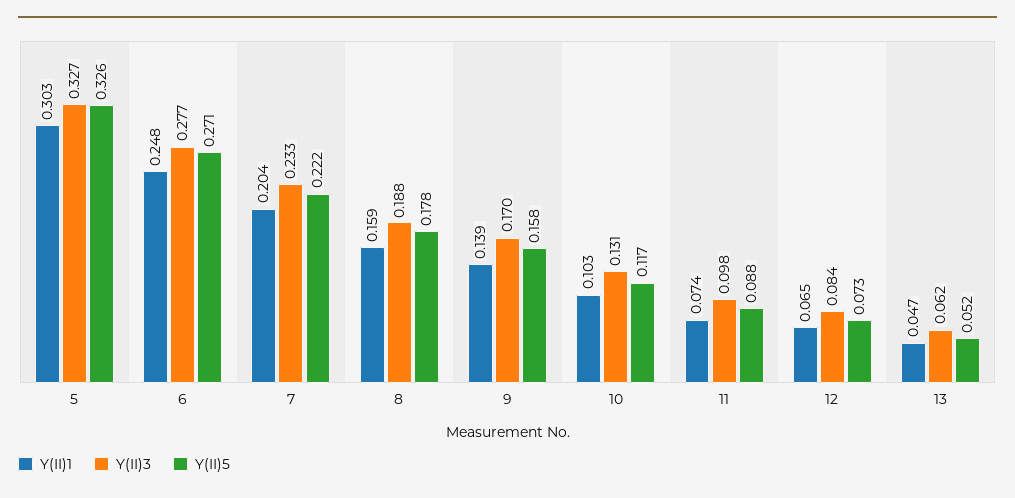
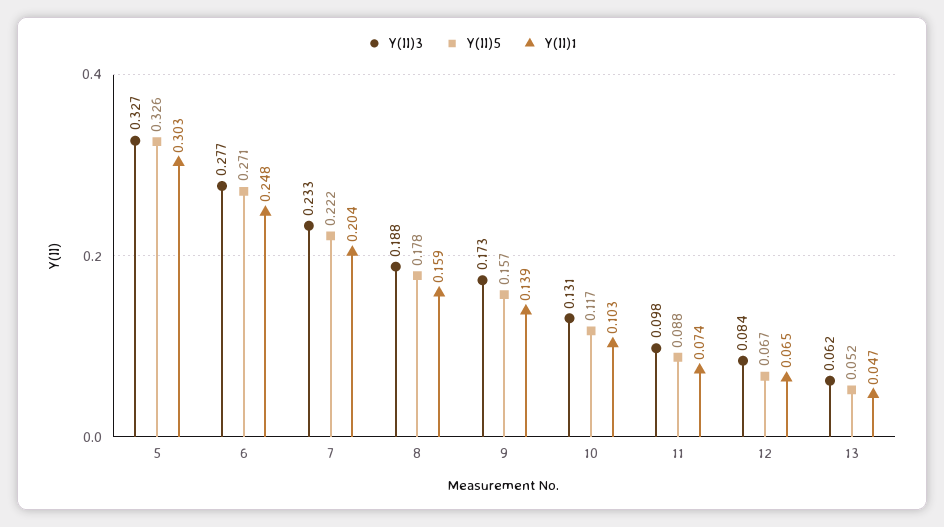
Y(II)3, 9: 0.17 -> 0.173
Y(II)5, 9: 0.158 -> 0.157
Y(II)5, 12: 0.073 -> 0.067

